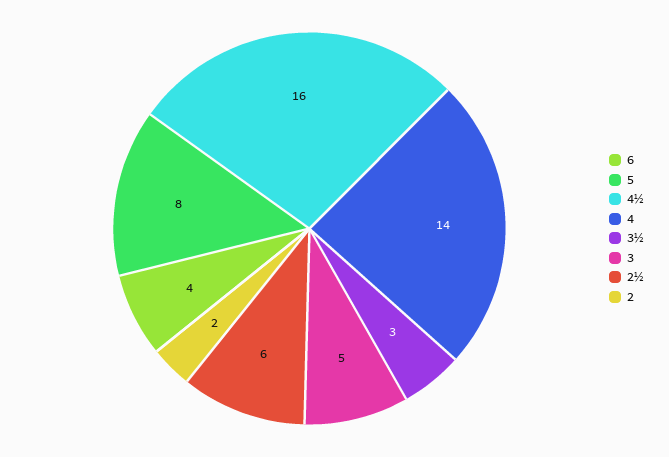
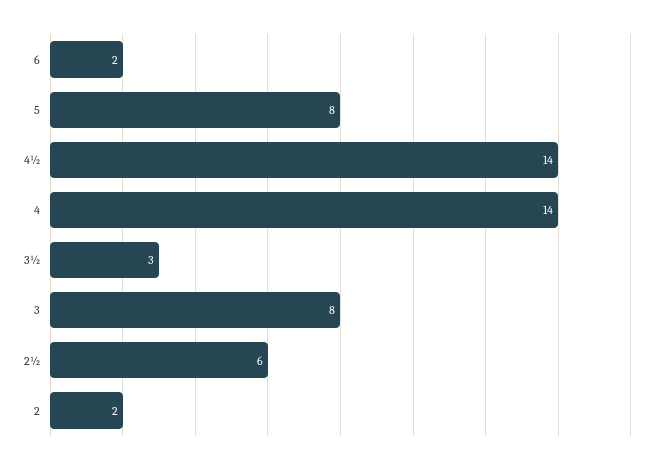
6: 4 -> 2
4½: 16 -> 14
3: 5 -> 8

